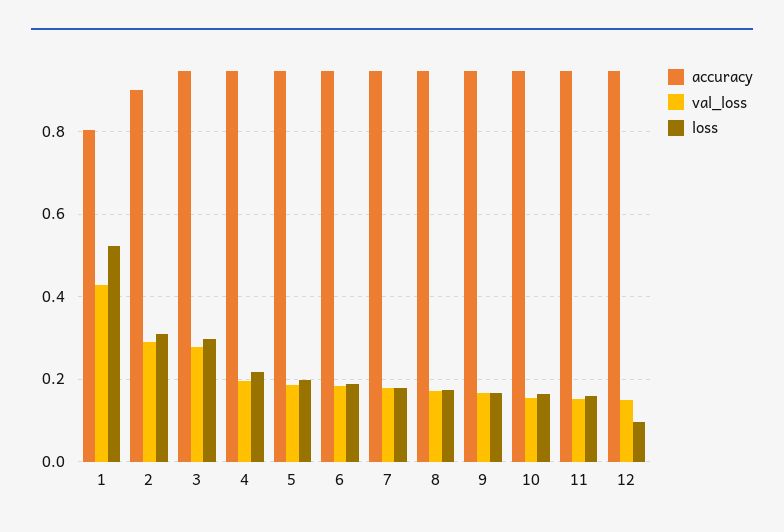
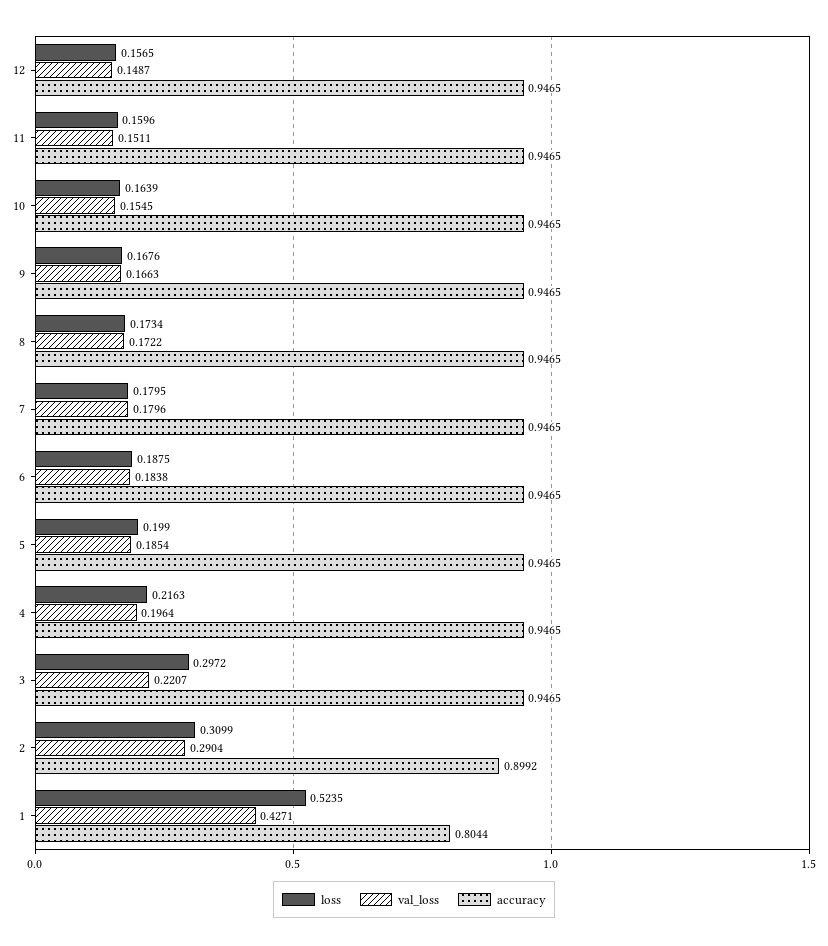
val_loss, 3: 0.28 -> 0.2207
loss, 12: 0.1 -> 0.1565

